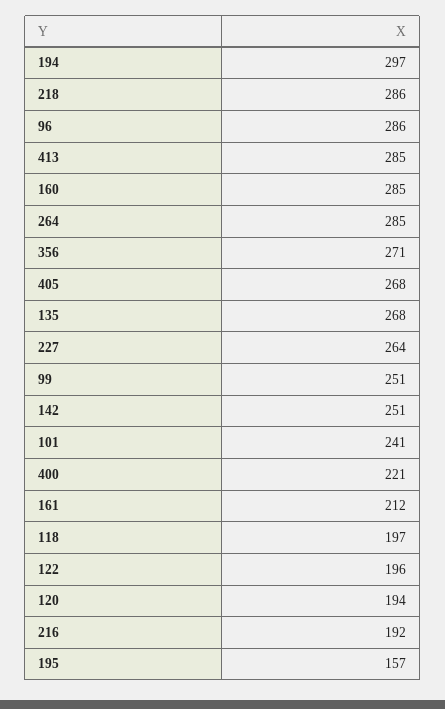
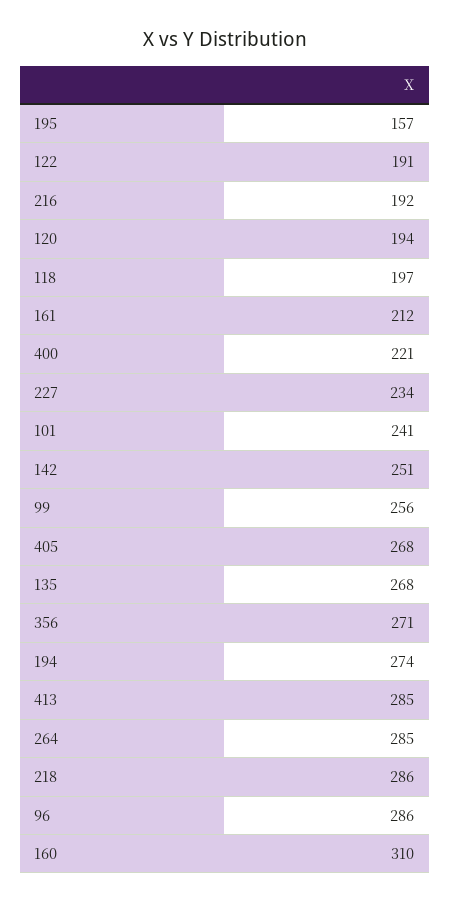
194: 297 -> 274
160: 285 -> 310
227: 264 -> 234
99: 251 -> 256
122: 196 -> 191

